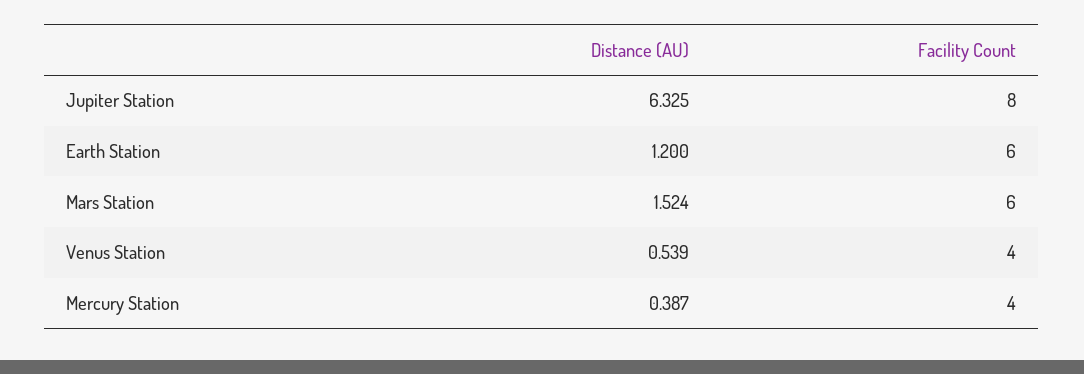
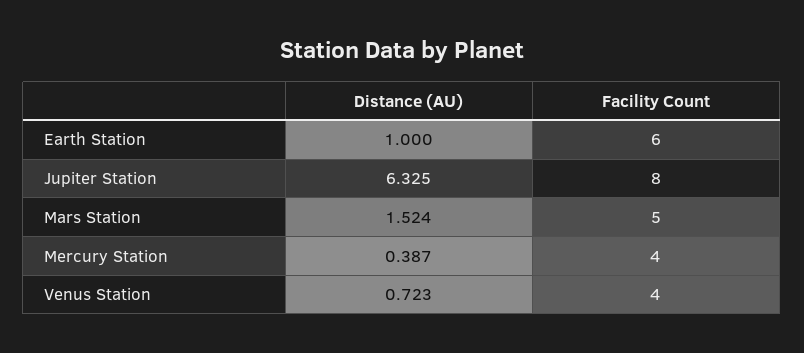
Distance (AU), Earth Station: 1.2 -> 1
Facility Count, Mars Station: 6 -> 5
Distance (AU), Venus Station: 0.539 -> 0.723

